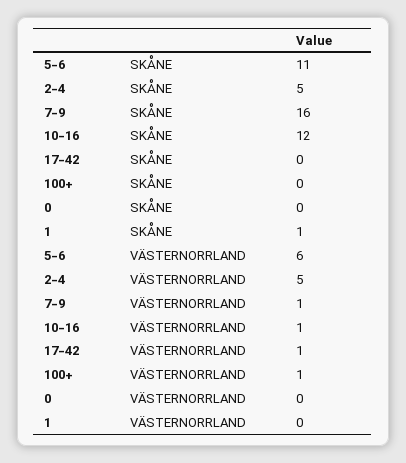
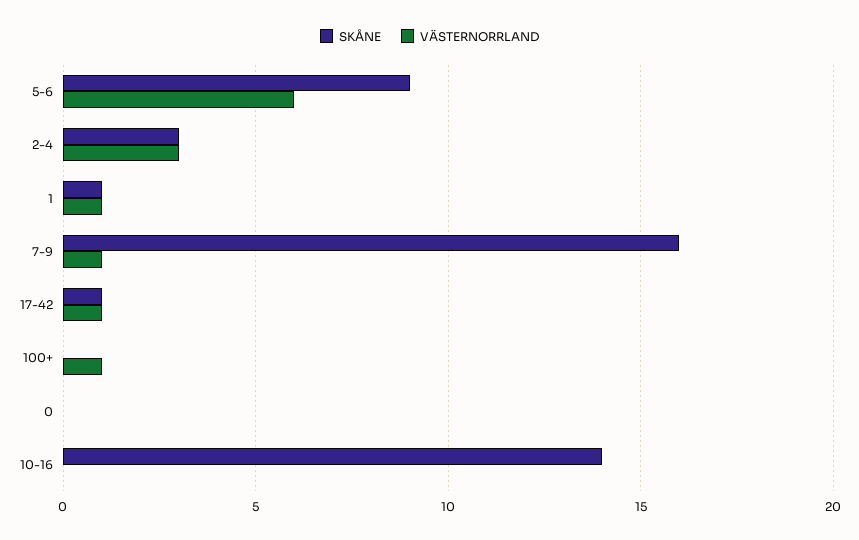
SKÅNE, 5-6: 11 -> 9
SKÅNE, 2-4: 5 -> 3
SKÅNE, 10-16: 12 -> 14
SKÅNE, 17-42: 0 -> 1
VÄSTERNORRLAND, 2-4: 5 -> 3
VÄSTERNORRLAND, 10-16: 1 -> 0
VÄSTERNORRLAND, 1: 0 -> 1

